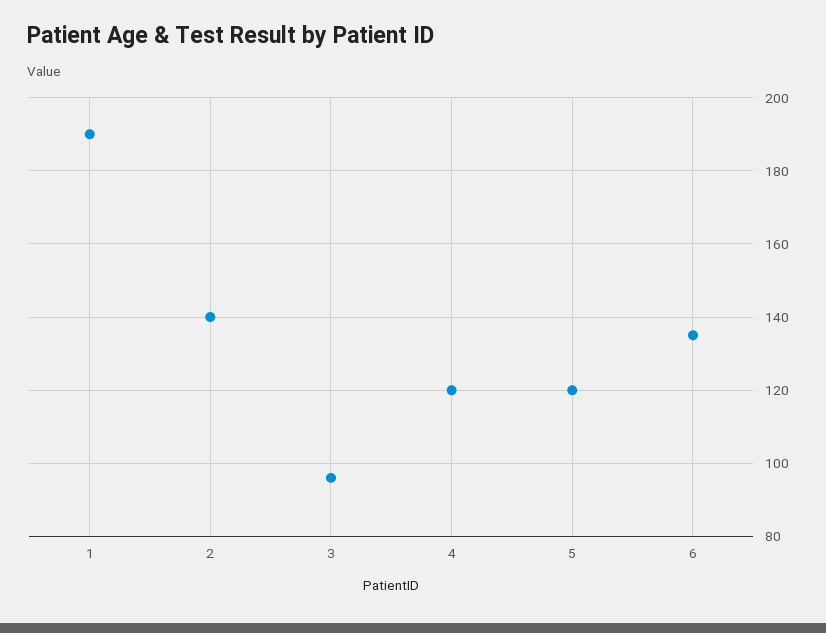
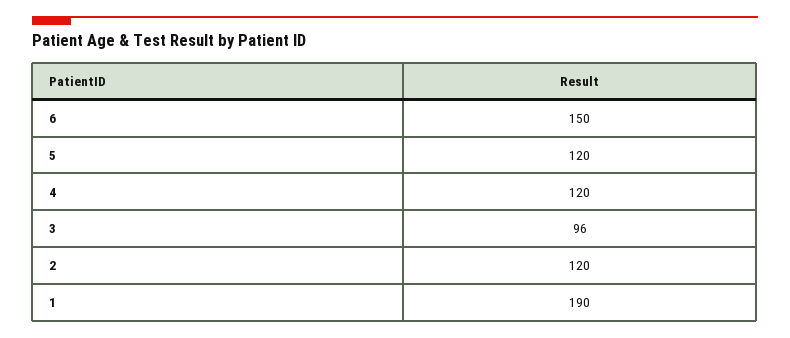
2: 140 -> 120
6: 135 -> 150

